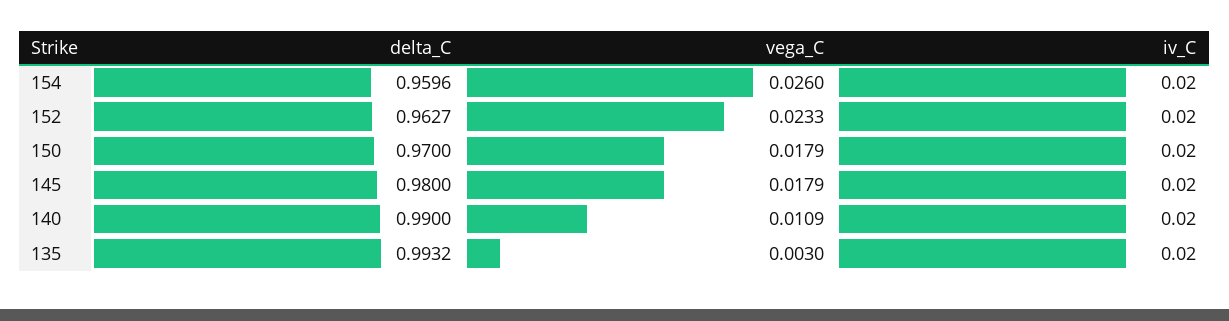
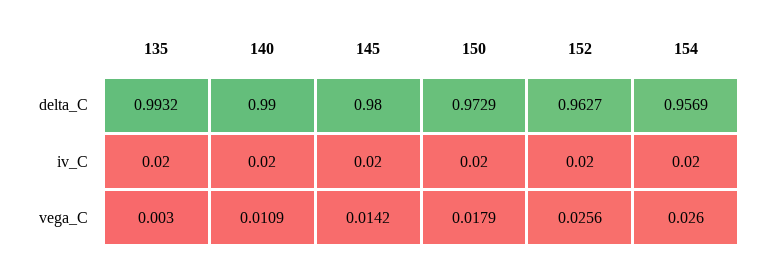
delta_C, 154: 0.9596 -> 0.9569
vega_C, 152: 0.0233 -> 0.0256
delta_C, 150: 0.97 -> 0.9729
vega_C, 145: 0.0179 -> 0.0142

